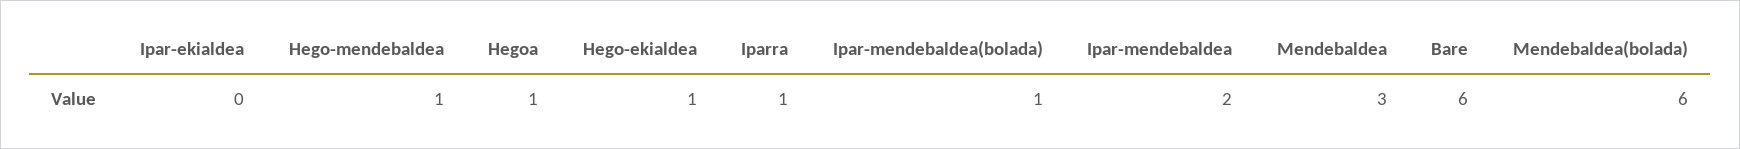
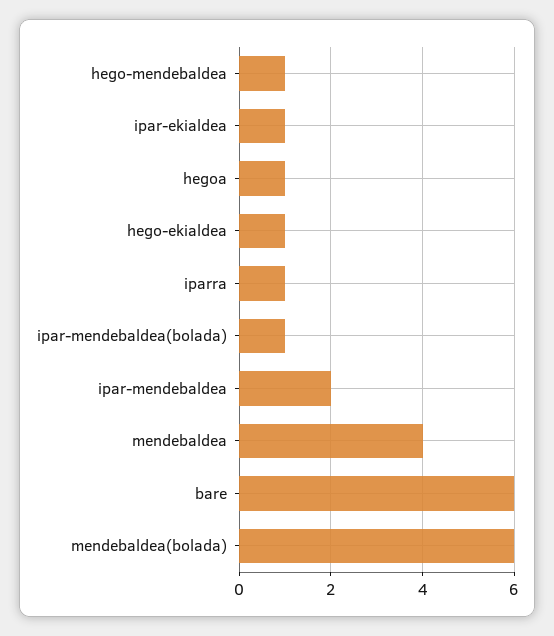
Ipar-ekialdea: 0 -> 1
Mendebaldea: 3 -> 4

